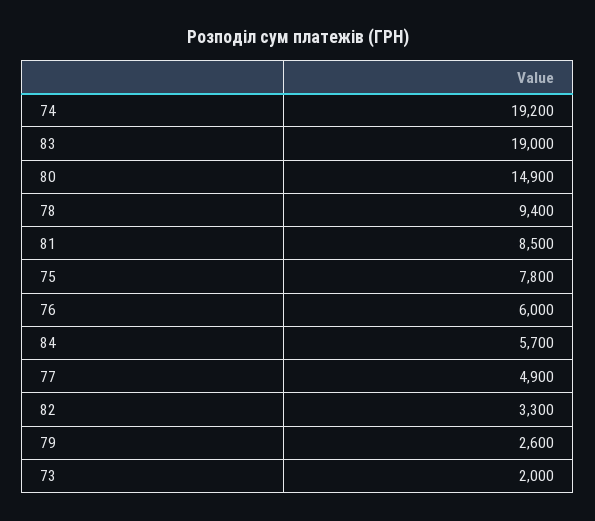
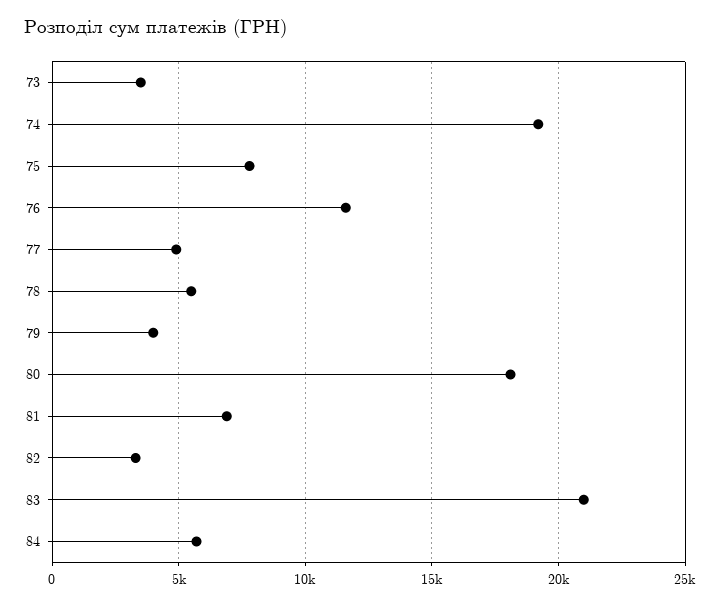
83: 19000 -> 21000
80: 14900 -> 18000
78: 9400 -> 5500
81: 8500 -> 7000
76: 6000 -> 11500
79: 2600 -> 4000
73: 2000 -> 3500

